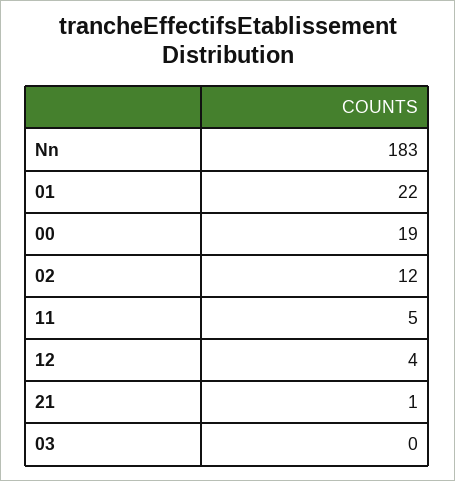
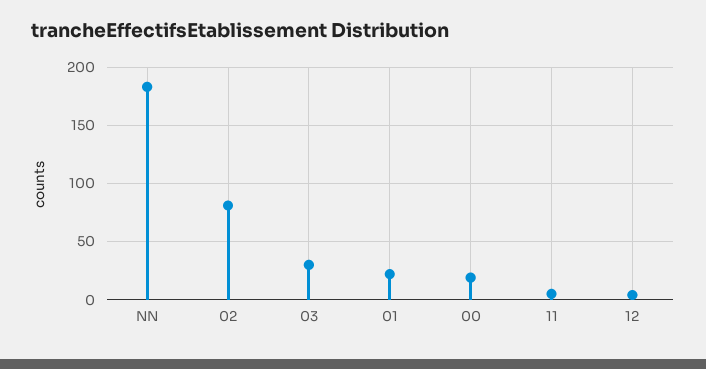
02: 12 -> 80
21: 1 -> none
03: 0 -> 30

